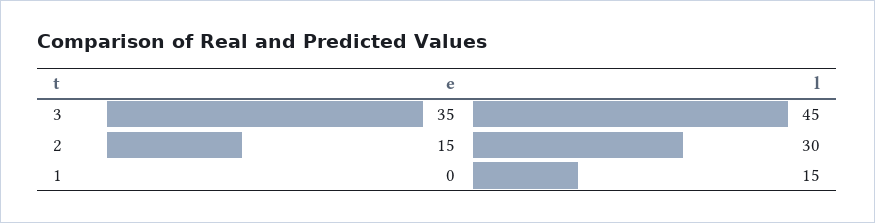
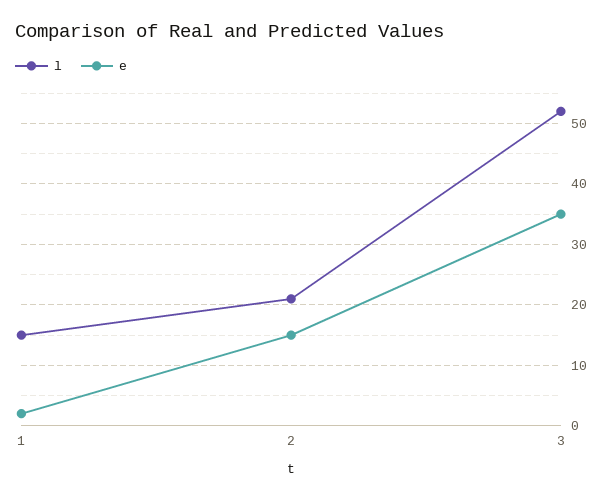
l, 3: 45 -> 52
l, 2: 30 -> 21
e, 1: 0 -> 2

